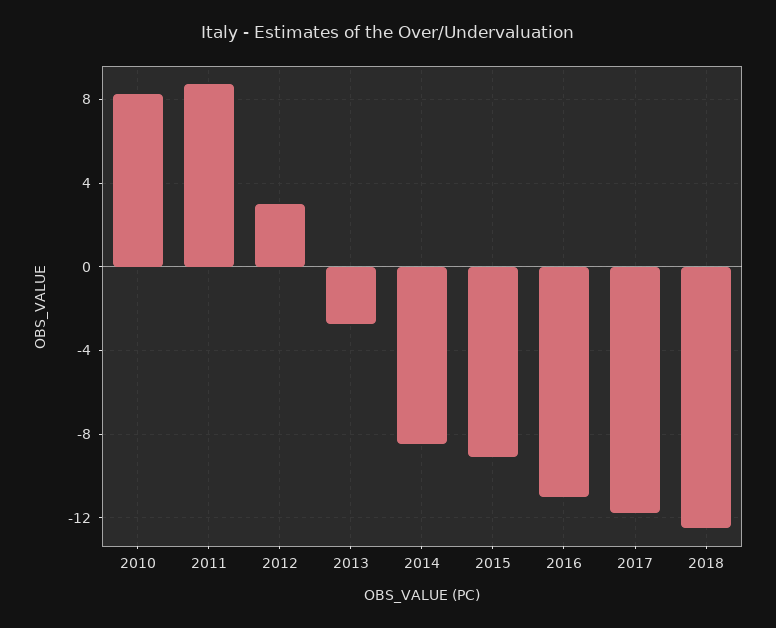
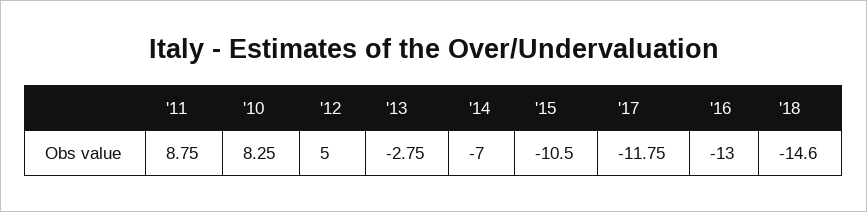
2012: 3 -> 5
2014: -8.5 -> -7
2015: -9 -> -10.5
2016: -11 -> -13
2018: -12.5 -> -14.6

